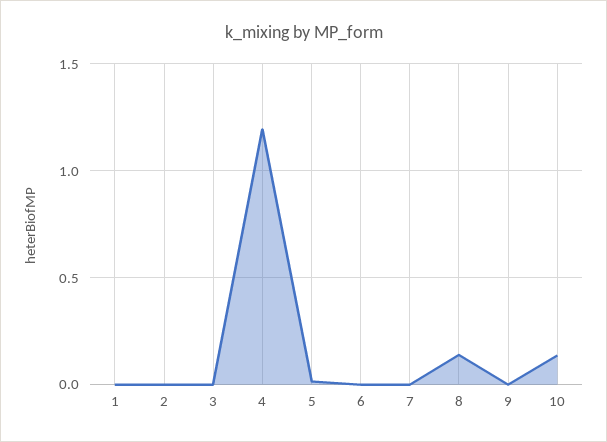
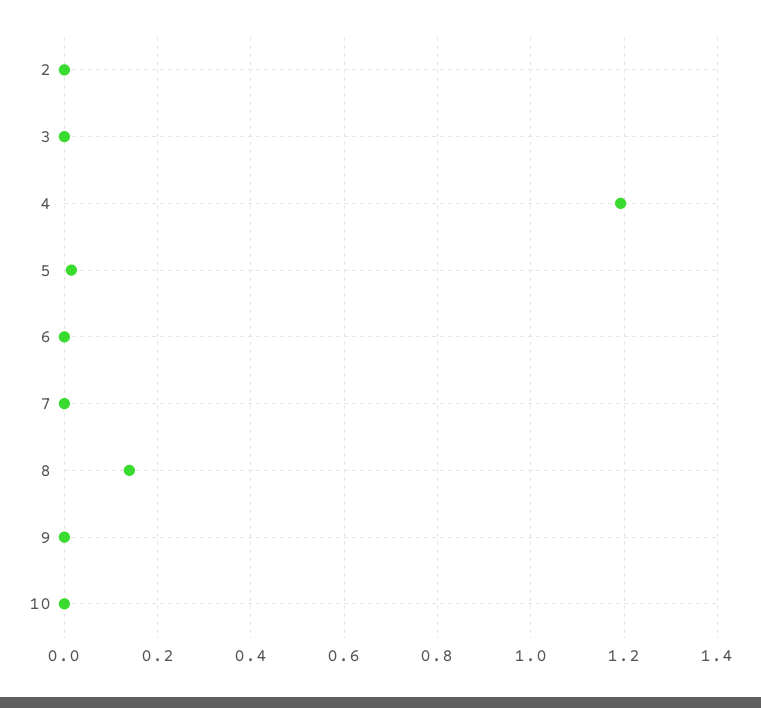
1: 0 -> none
10: 0.15 -> 0

